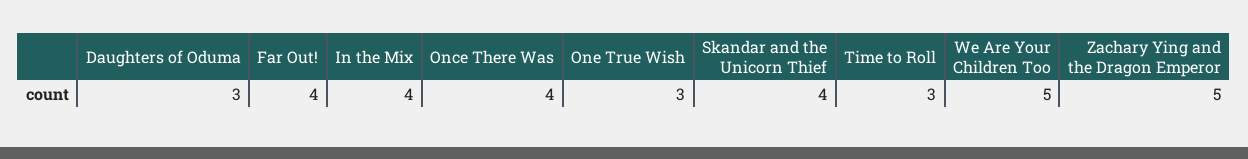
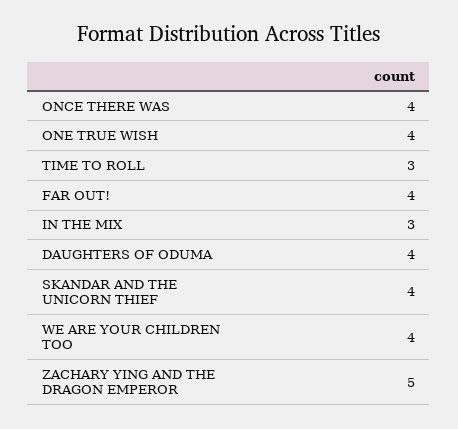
Daughters of Oduma: 3 -> 4
In the Mix: 4 -> 3
One True Wish: 3 -> 4
We Are Your Children Too: 5 -> 4

